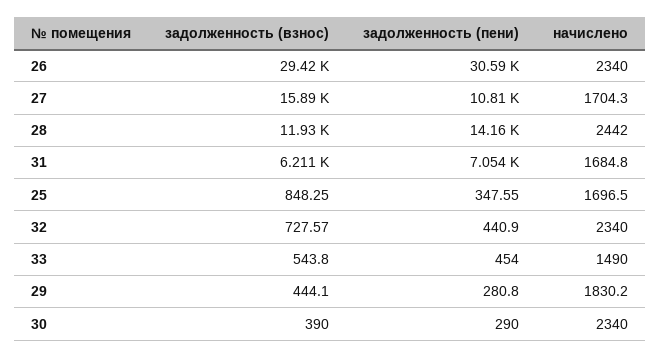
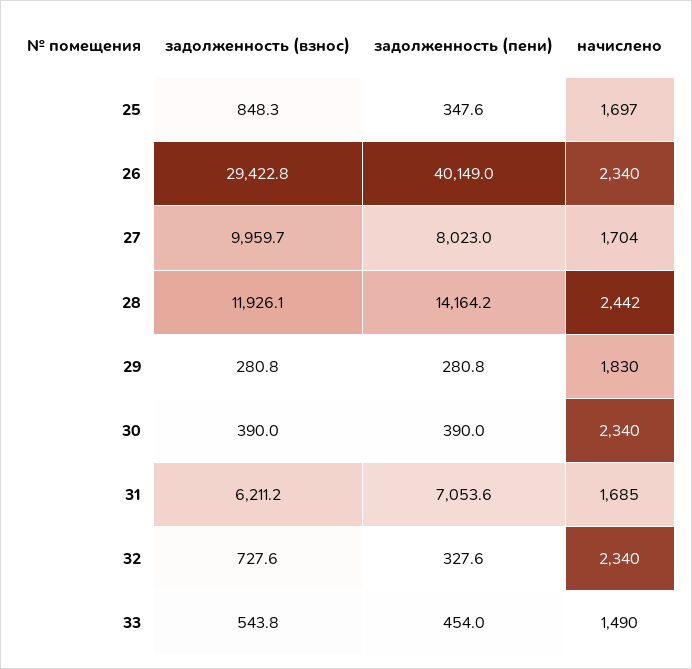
задолженность (пени), 26: 30590 -> 40149
задолженность (взнос), 27: 15890 -> 9959.7
задолженность (пени), 27: 10810 -> 8023
задолженность (пени), 32: 440.9 -> 327.6
задолженность (взнос), 29: 444.1 -> 280.8
задолженность (пени), 30: 290 -> 390

